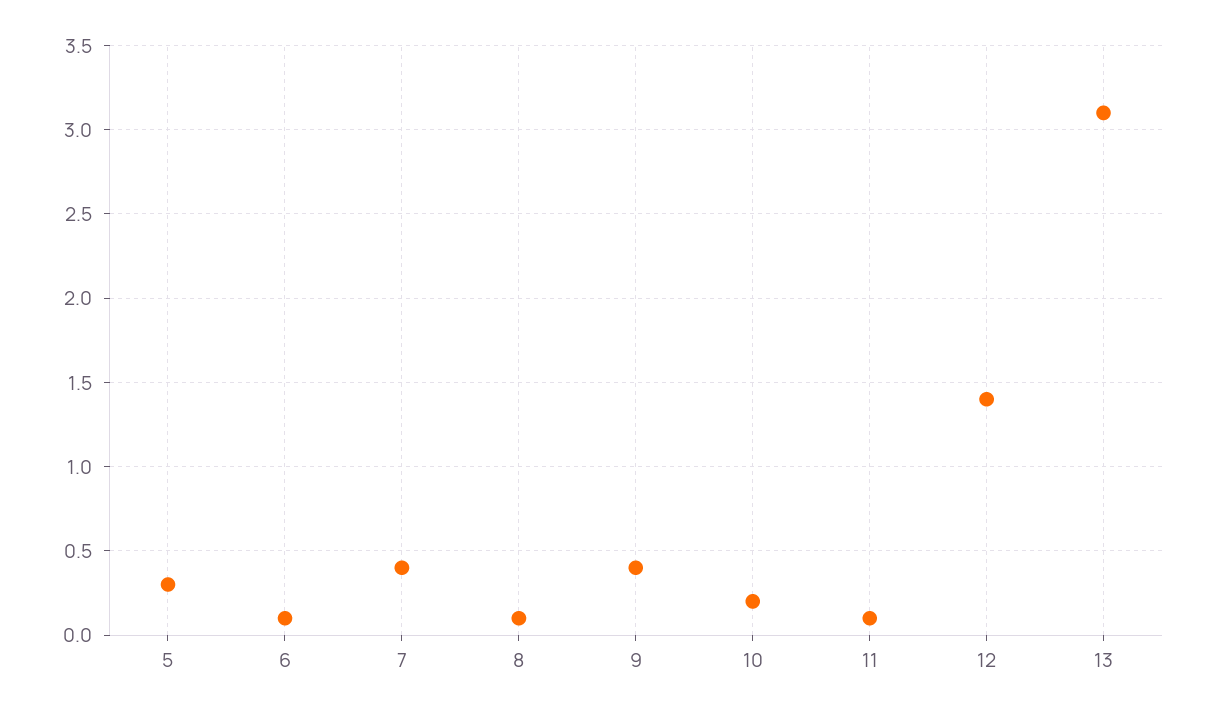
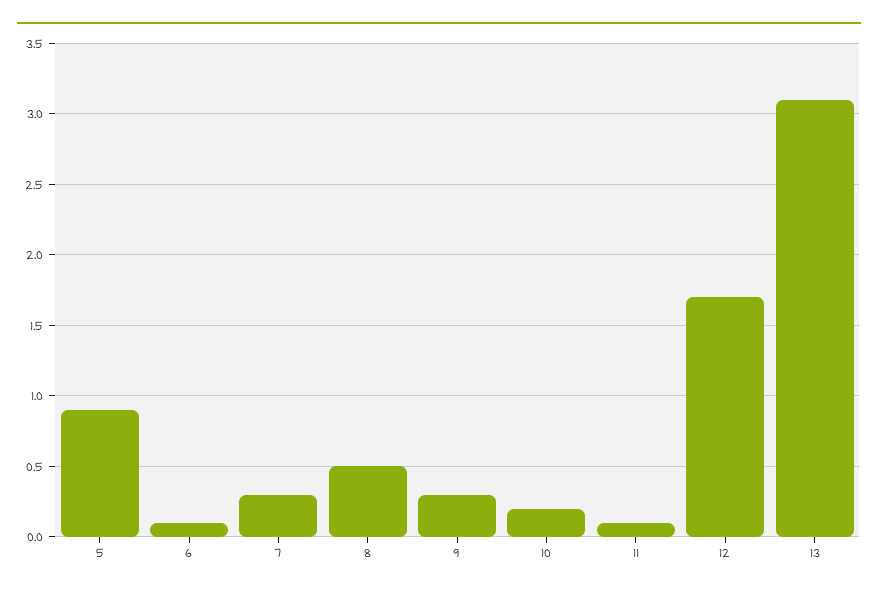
5: 0.3 -> 0.9
7: 0.4 -> 0.3
8: 0.1 -> 0.5
9: 0.4 -> 0.3
12: 1.4 -> 1.7

